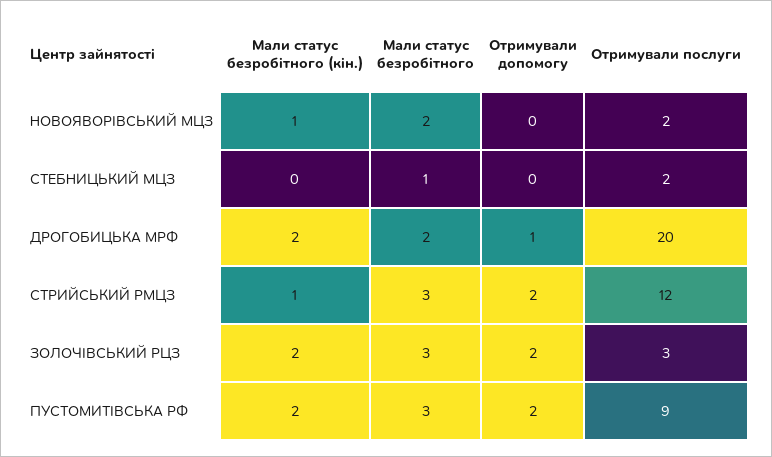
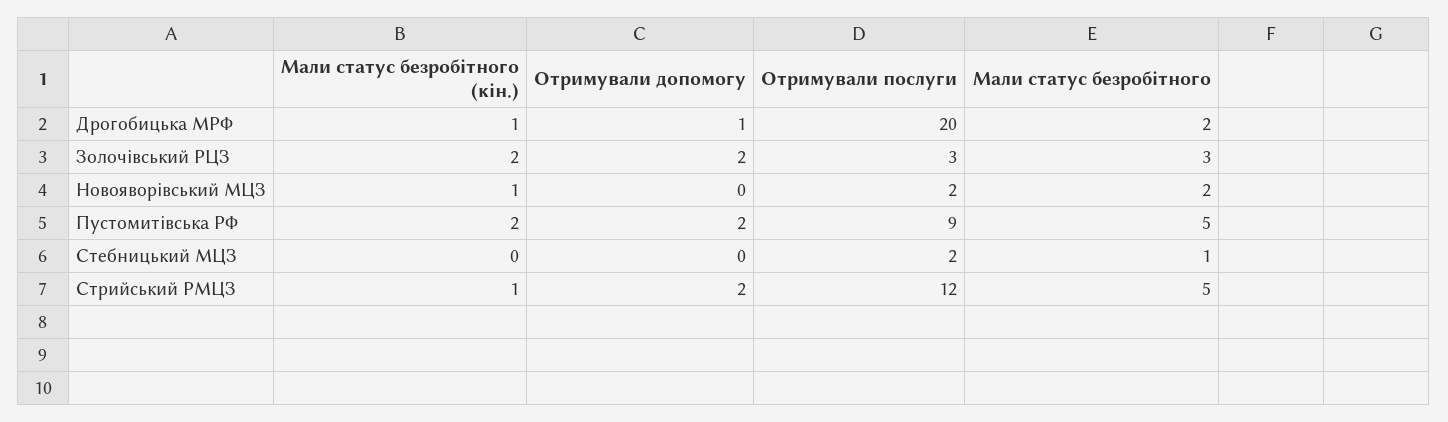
Мали статус безробітного (кін.), ДРОГОБИЦЬКА МРФ: 2 -> 1
Мали статус безробітного, СТРИЙСЬКИЙ РМЦЗ: 3 -> 5
Мали статус безробітного, ПУСТОМИТІВСЬКА РФ: 3 -> 5

